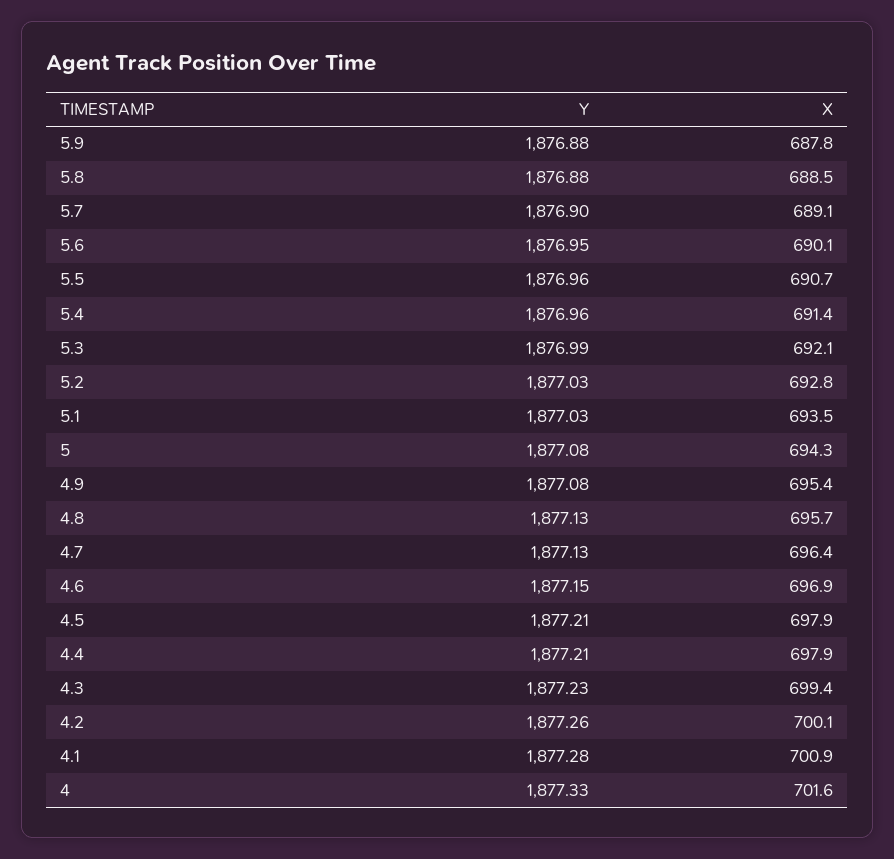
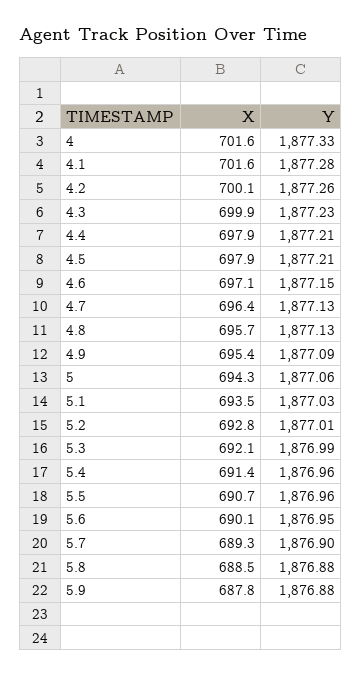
X, 5.7: 689.1 -> 689.3
Y, 5.2: 1877.03 -> 1877.01
Y, 5: 1877.08 -> 1877.06
Y, 4.9: 1877.08 -> 1877.09
X, 4.6: 696.9 -> 697.1
X, 4.3: 699.4 -> 699.9
X, 4.1: 700.9 -> 701.6

